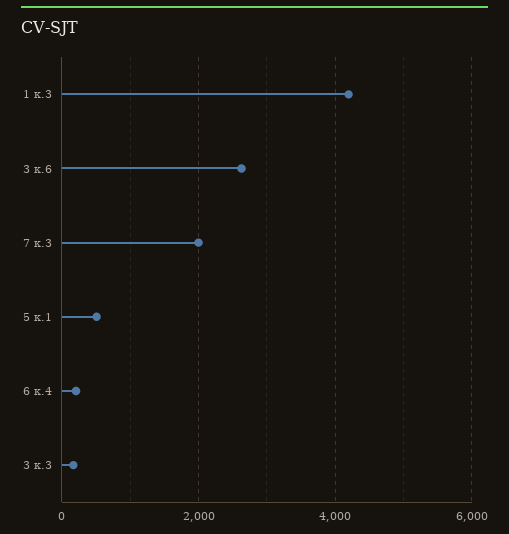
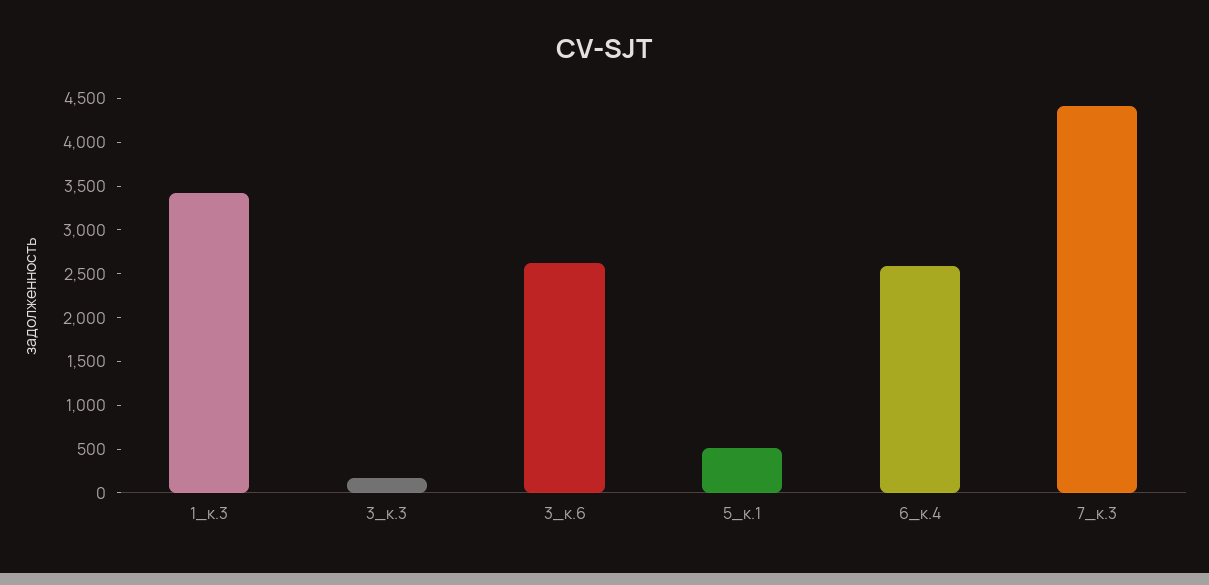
1 к.3: 4200 -> 3400
7 к.3: 2000 -> 4400
6 к.4: 200 -> 2600

